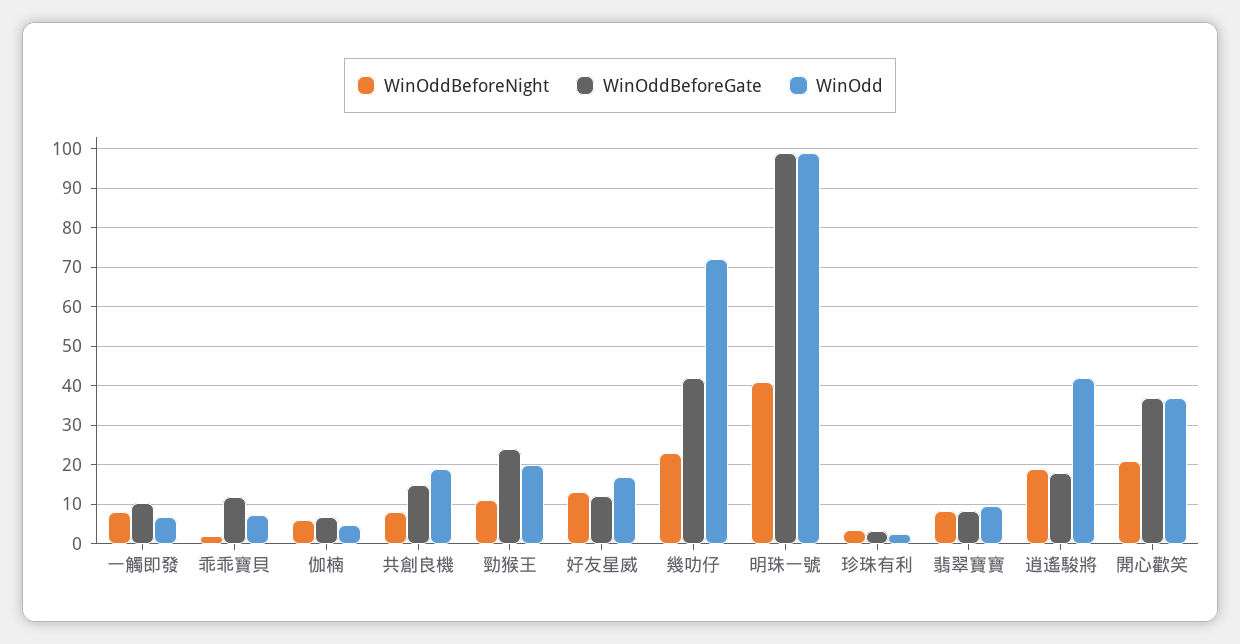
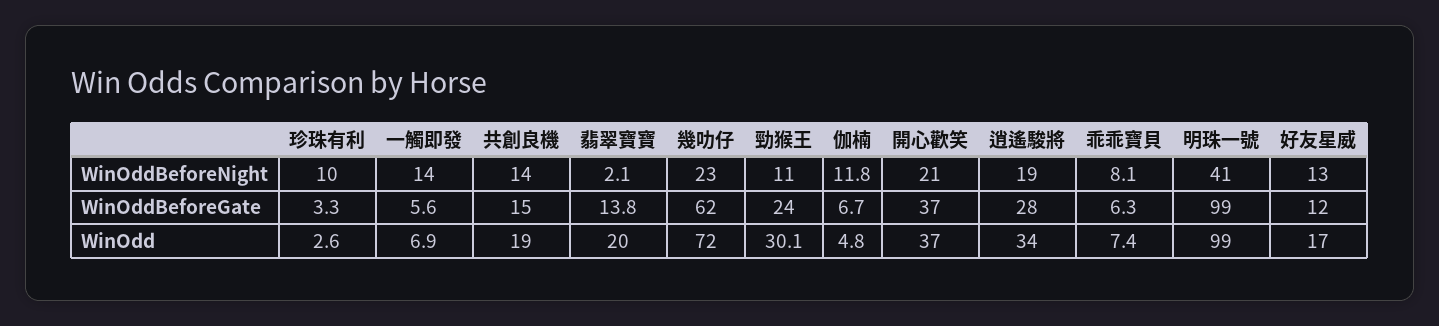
WinOddBeforeNight, 一觸即發: 8 -> 14
WinOddBeforeGate, 一觸即發: 10 -> 5.6
WinOddBeforeNight, 乖乖寶貝: 2 -> 8.1
WinOddBeforeGate, 乖乖寶貝: 12 -> 6.3
WinOddBeforeNight, 伽楠: 6 -> 11.8
WinOddBeforeNight, 共創良機: 8 -> 14
WinOdd, 勁猴王: 20 -> 30.1
WinOddBeforeGate, 幾叻仔: 42 -> 62
WinOddBeforeNight, 珍珠有利: 4 -> 10
WinOddBeforeNight, 翡翠寶寶: 8 -> 2.1
WinOddBeforeGate, 翡翠寶寶: 8 -> 13.8
WinOdd, 翡翠寶寶: 10 -> 20
WinOddBeforeGate, 逍遙駿將: 18 -> 28
WinOdd, 逍遙駿將: 42 -> 34

